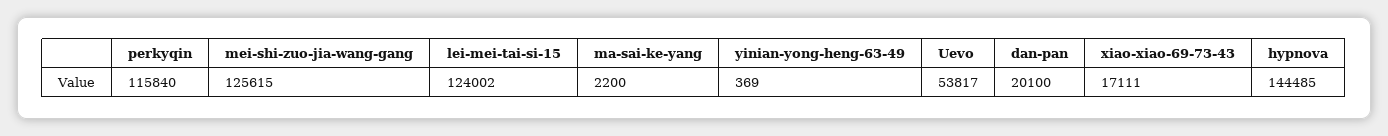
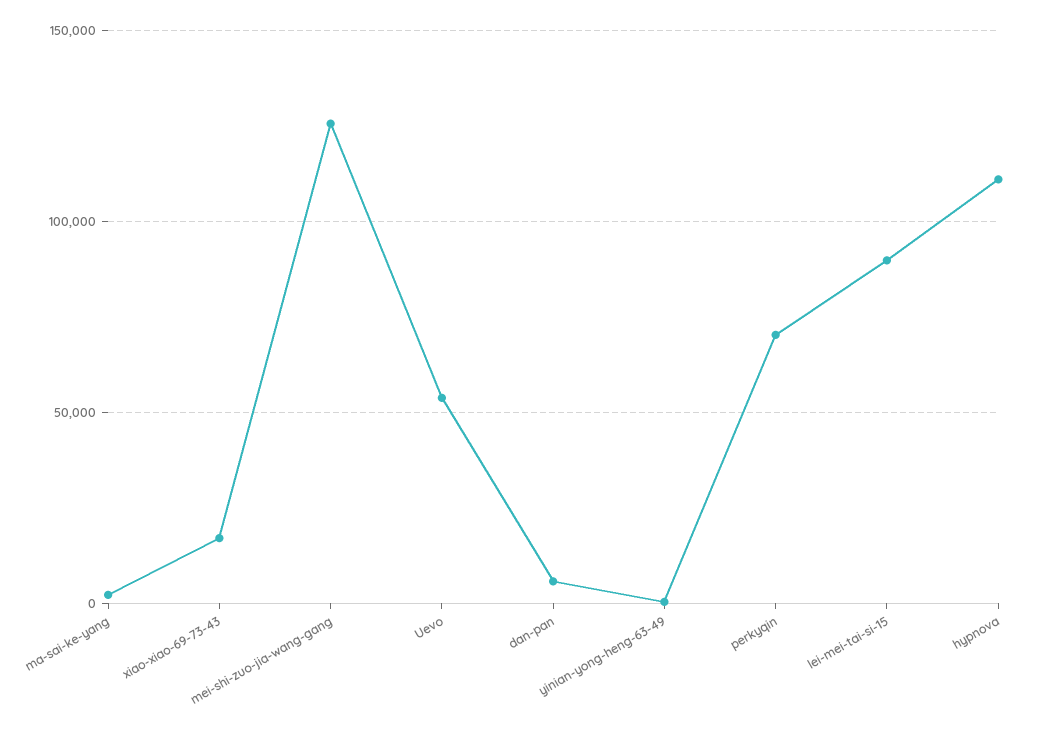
perkyqin: 115840 -> 70000
lei-mei-tai-si-15: 124002 -> 90000
dan-pan: 20100 -> 5000
hypnova: 144485 -> 110000

